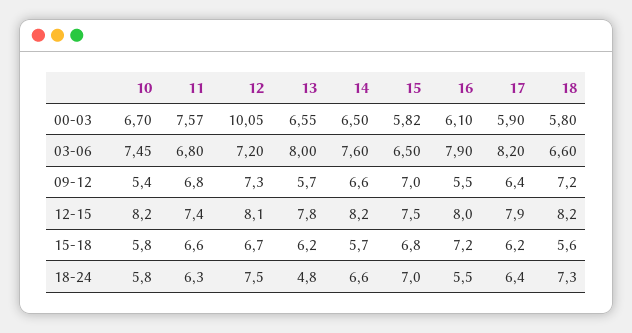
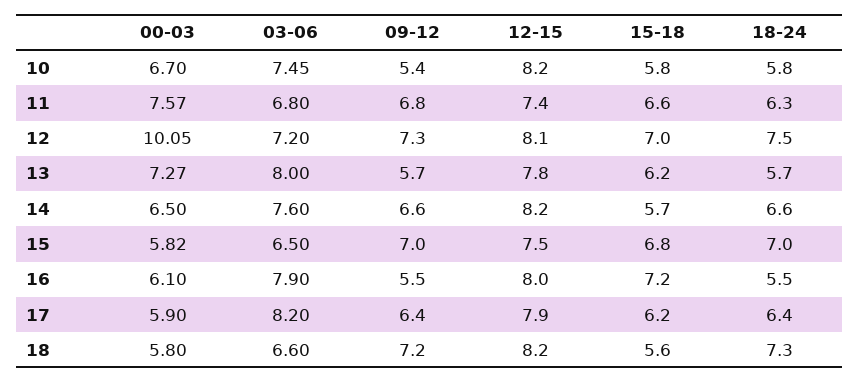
13, 00-03: 6.55 -> 7.27
12, 15-18: 6.7 -> 7
13, 18-24: 4.8 -> 5.7

